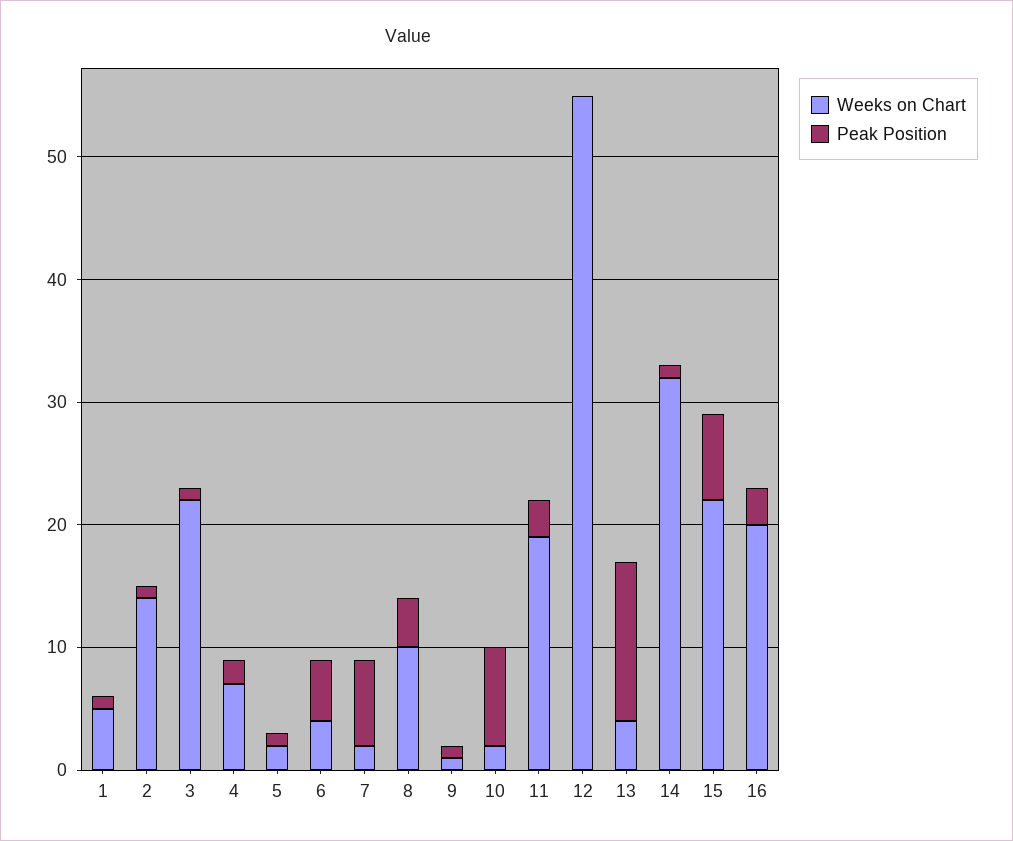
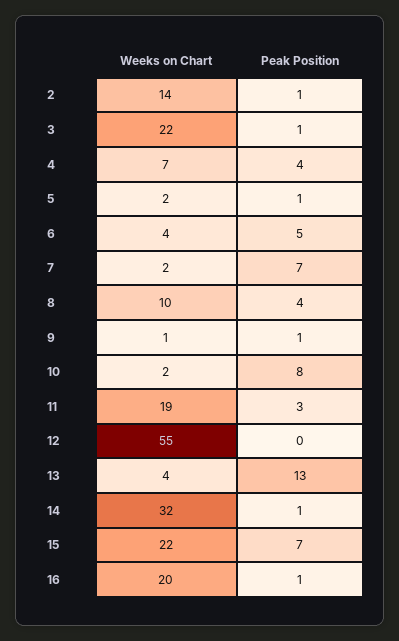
Weeks on Chart, 1: 5 -> none
Peak Position, 1: 1 -> none
Peak Position, 4: 2 -> 4
Peak Position, 16: 3 -> 1

